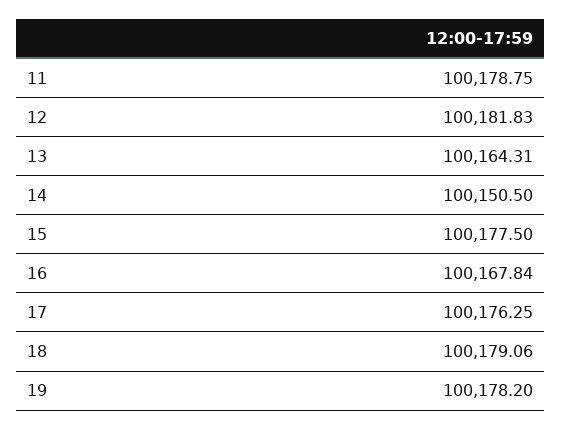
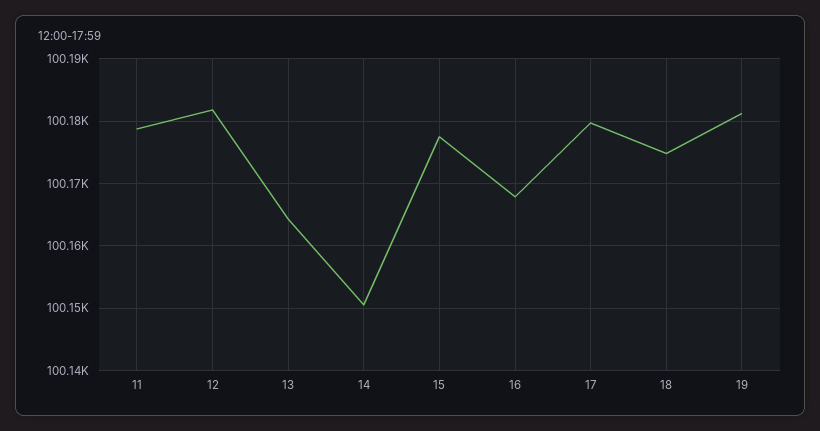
17: 100176.25 -> 100180
18: 100179.06 -> 100175
19: 100178.2 -> 100181

